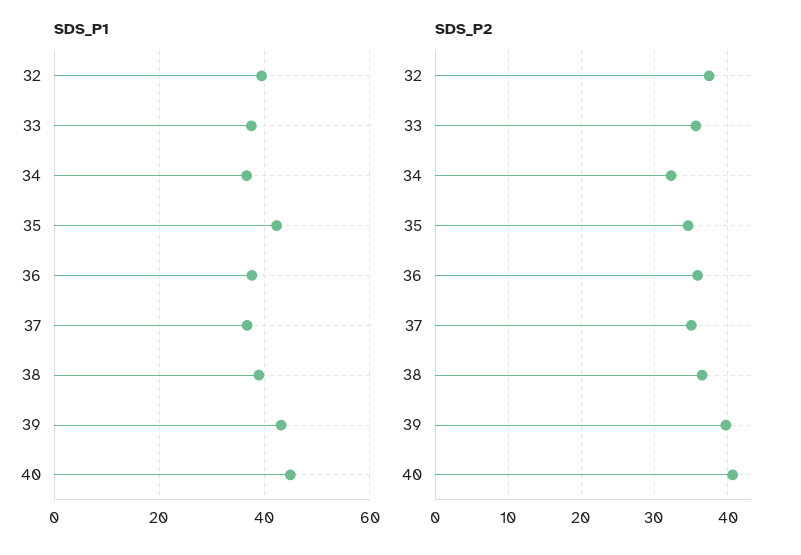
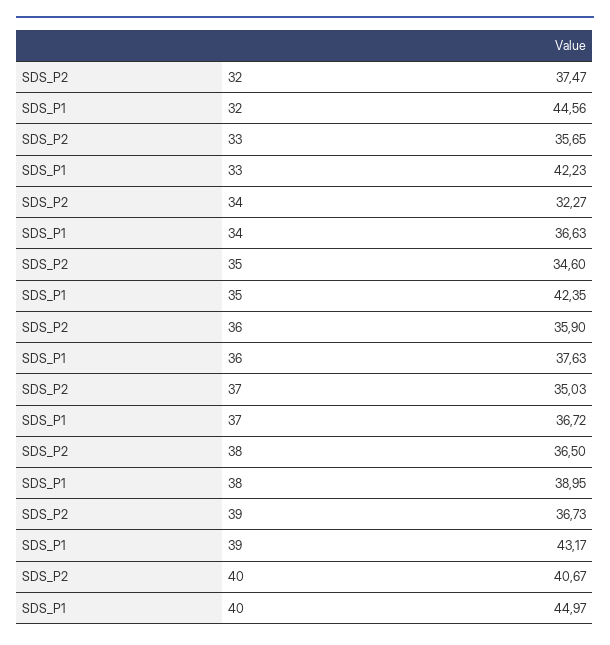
SDS_P1, 32: 40 -> 44.56
SDS_P1, 33: 38 -> 42.23
SDS_P2, 39: 40 -> 36.73

